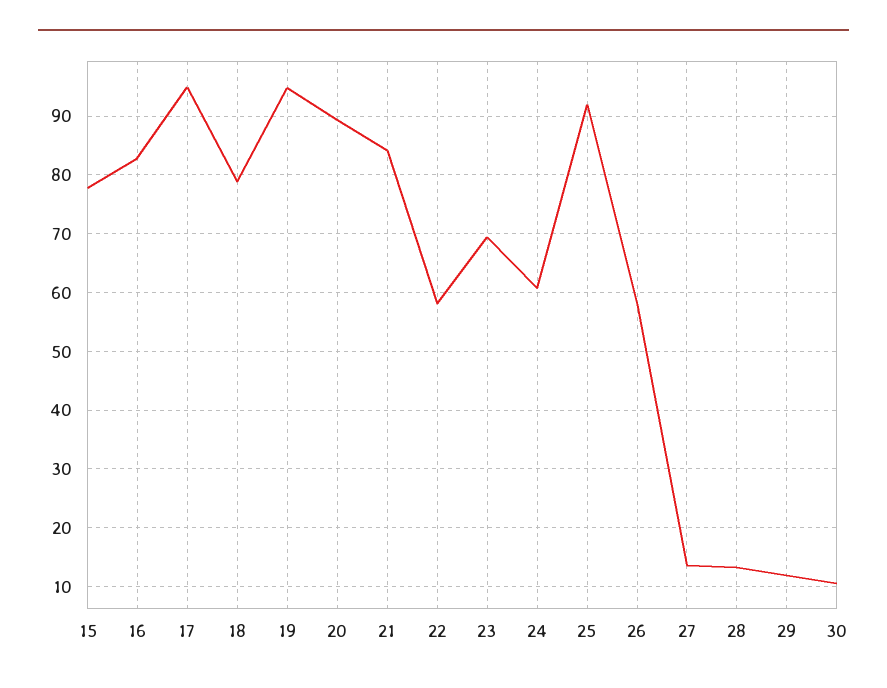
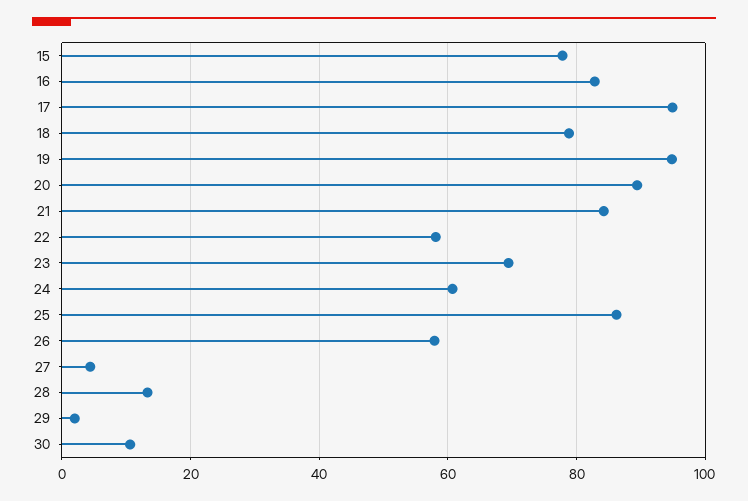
25: 92 -> 86
27: 14 -> 4
29: 12 -> 2

